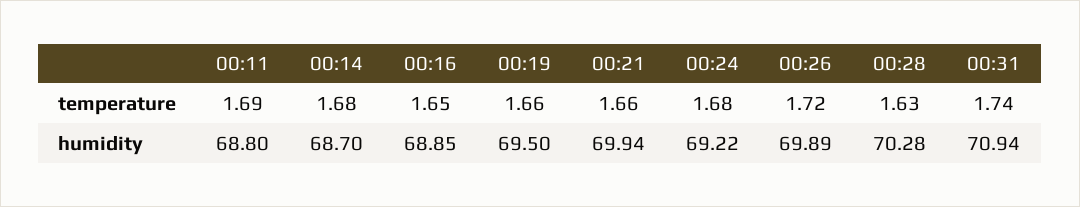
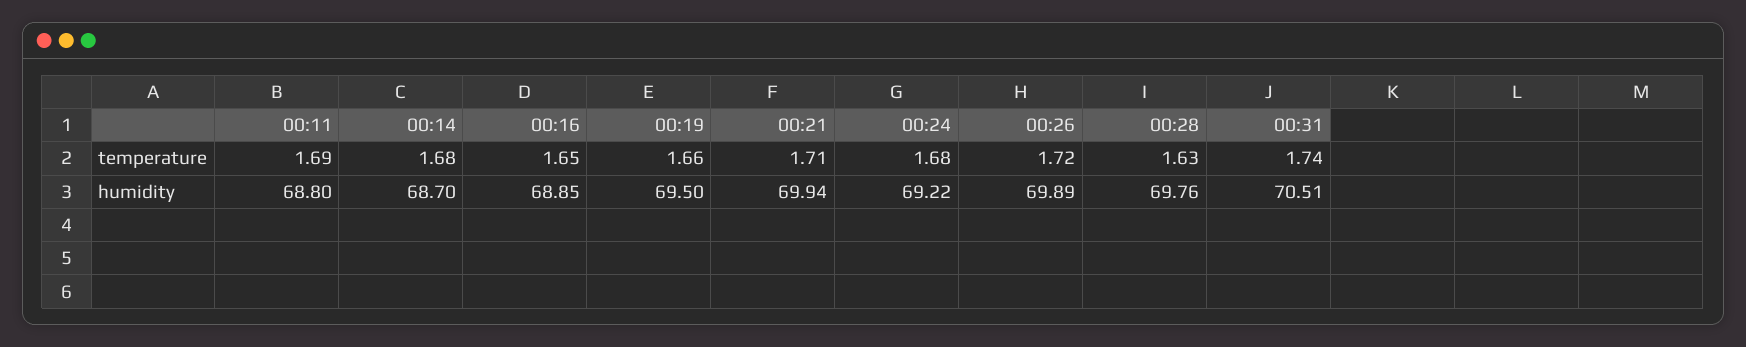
00:21, temperature: 1.66 -> 1.71
00:28, humidity: 70.28 -> 69.76
00:31, humidity: 70.94 -> 70.51

